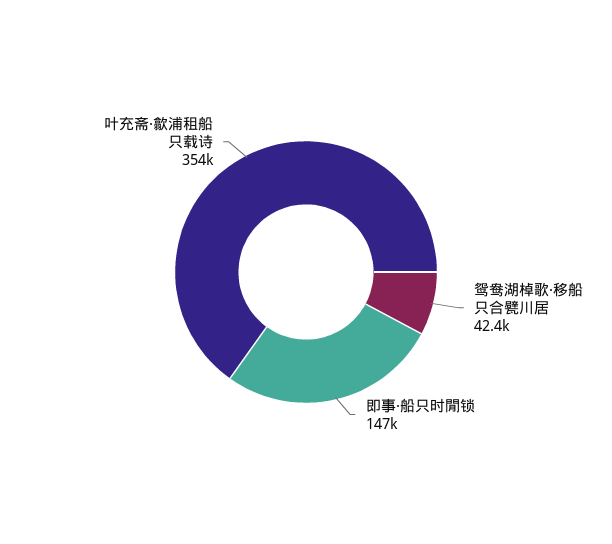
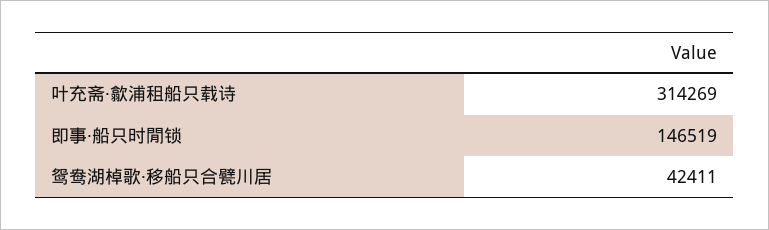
叶充斋·歙浦租船只载诗: 354000 -> 314269

